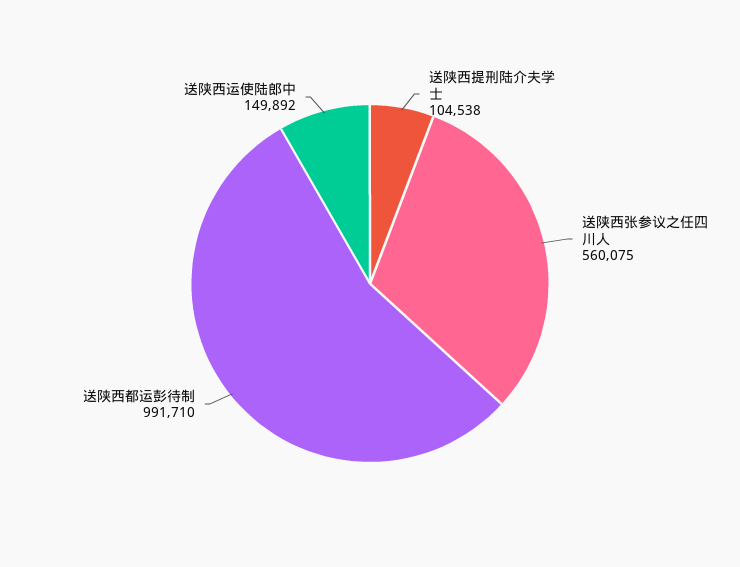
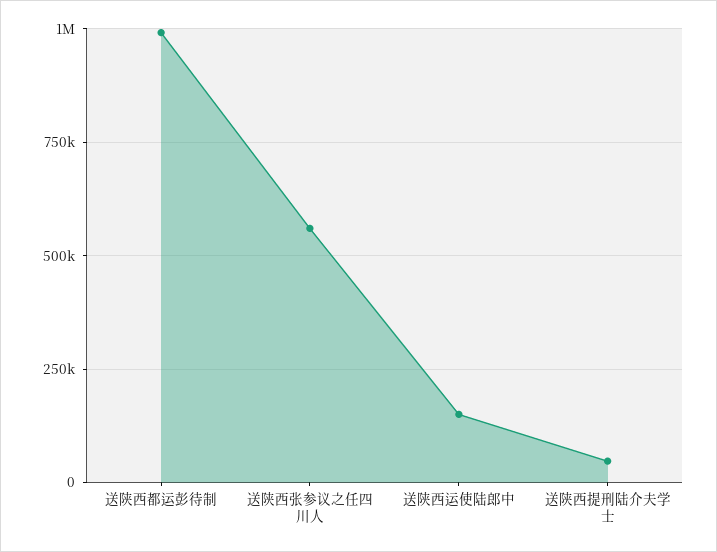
送陕西提刑陆介夫学士: 104538 -> 50000

